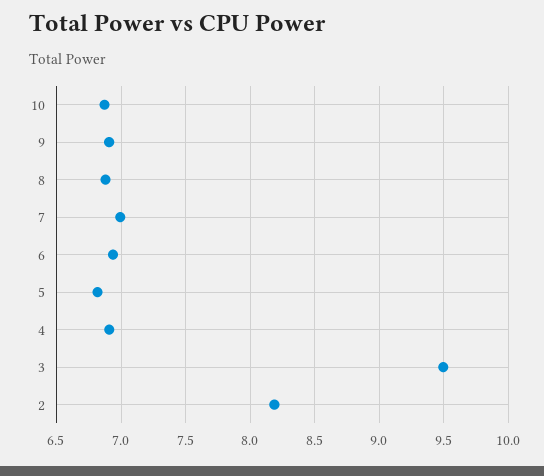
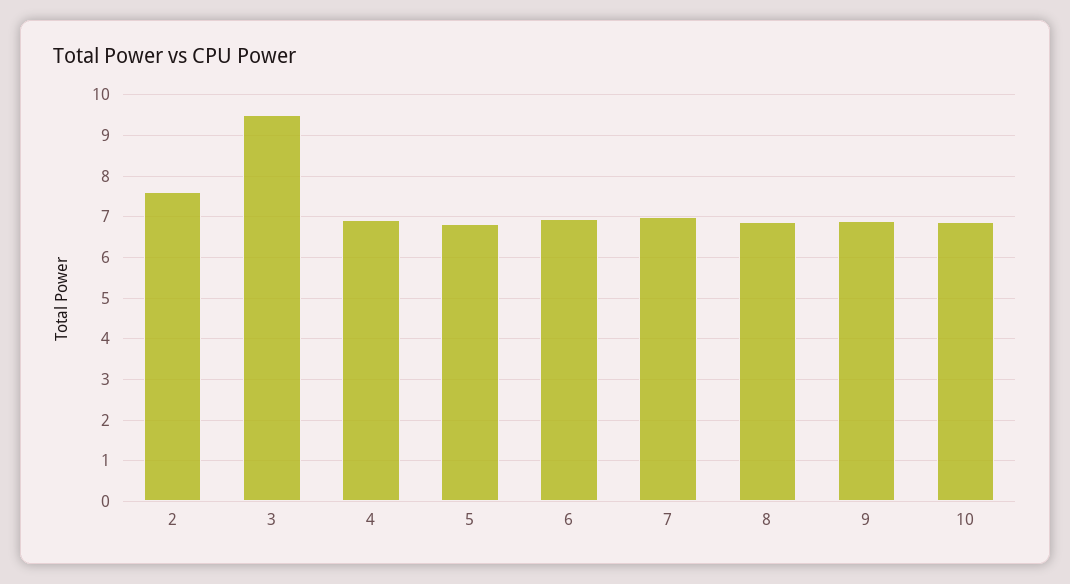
2: 8.2 -> 7.6

